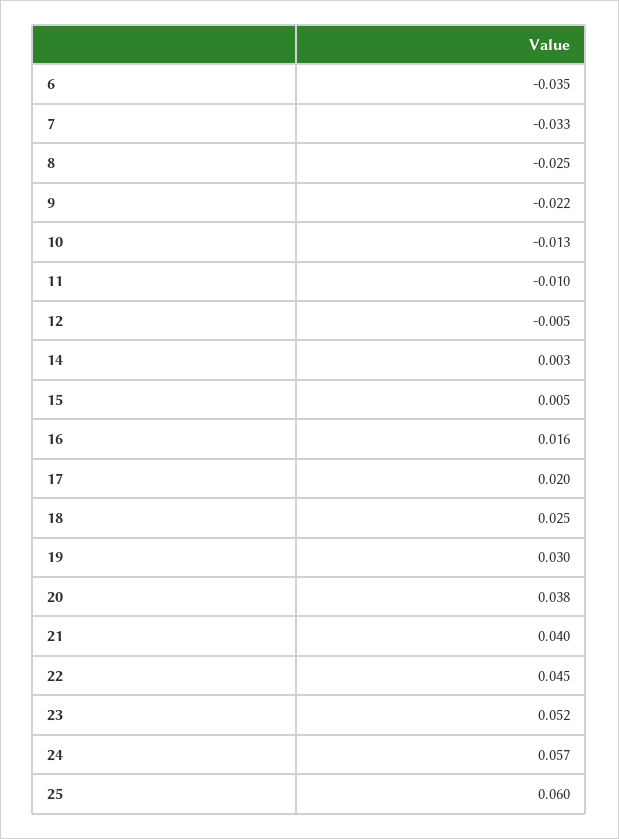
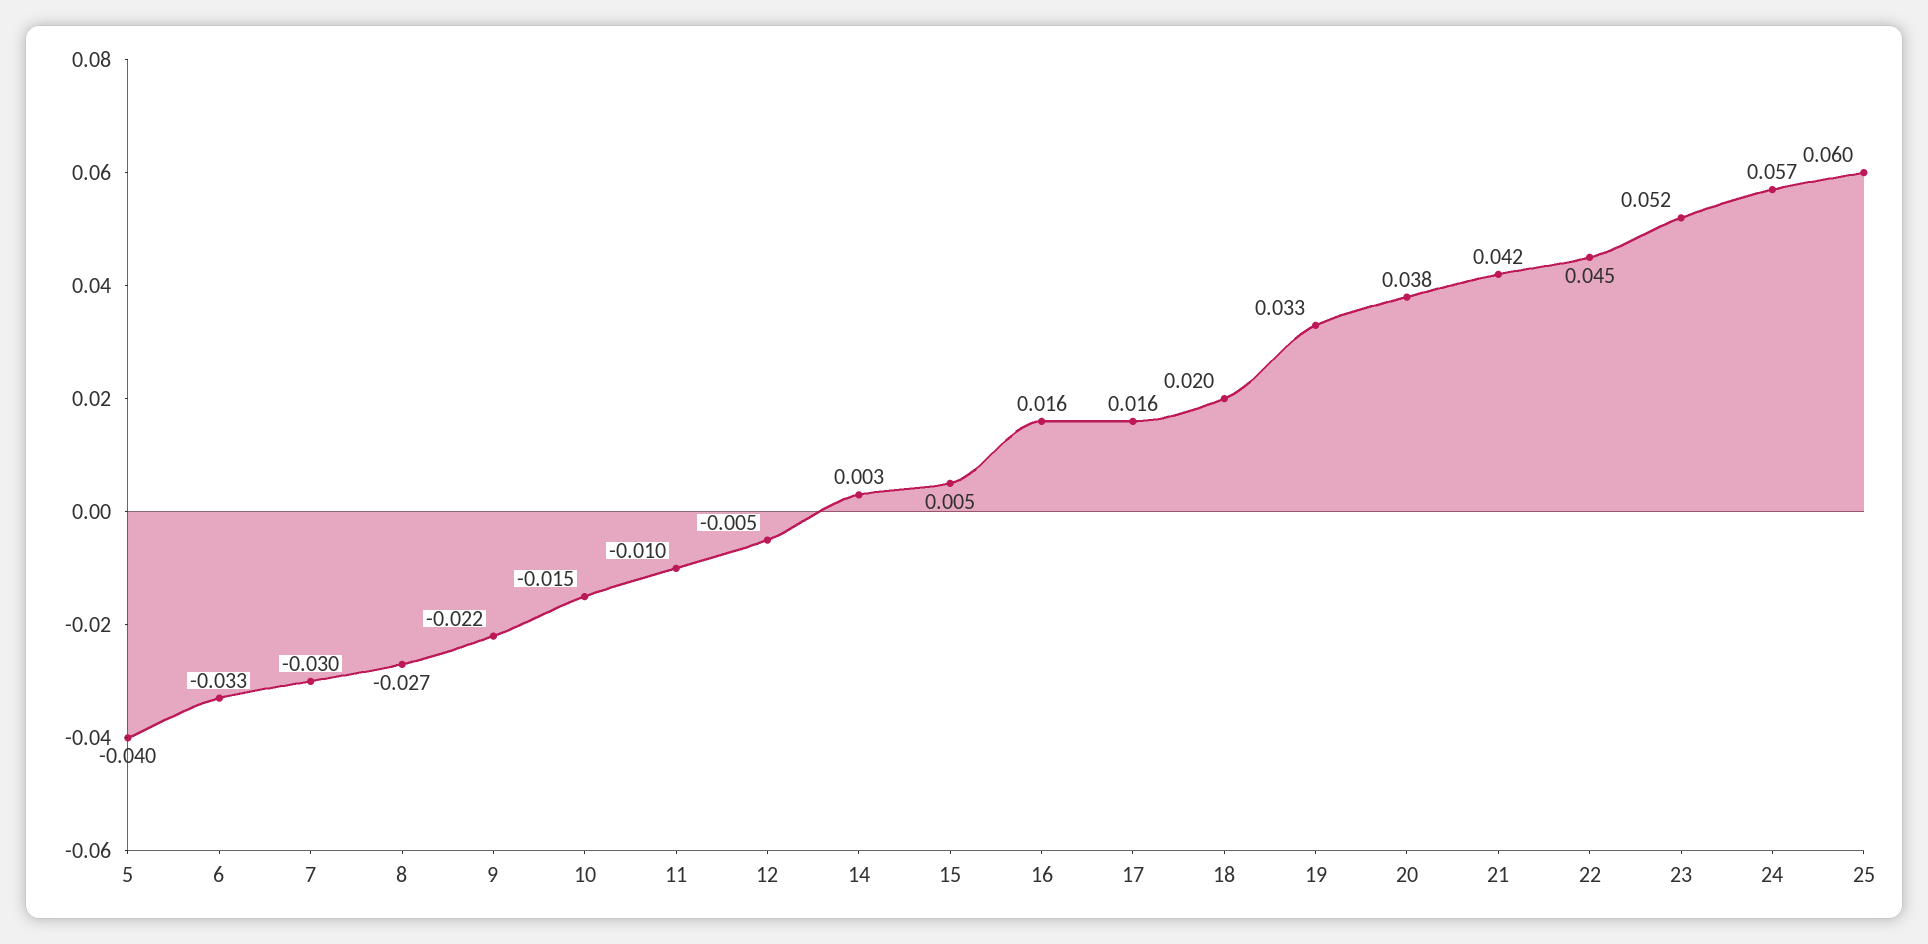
6: -0.035 -> -0.033
7: -0.033 -> -0.03
8: -0.025 -> -0.027
10: -0.013 -> -0.015
17: 0.02 -> 0.016
18: 0.025 -> 0.02
19: 0.03 -> 0.033
21: 0.04 -> 0.042
5: none -> -0.04

